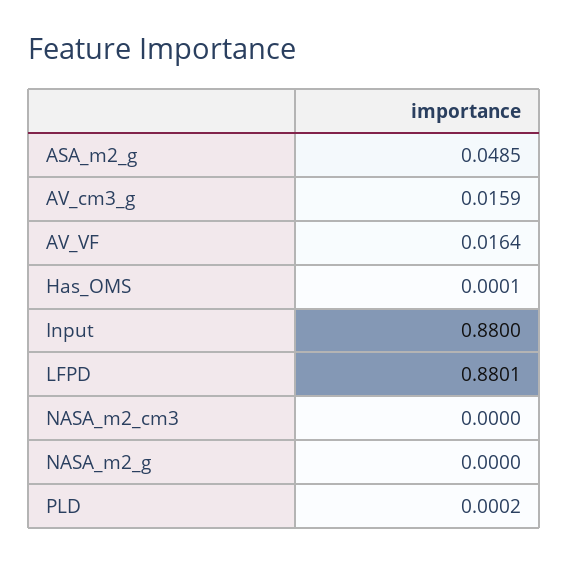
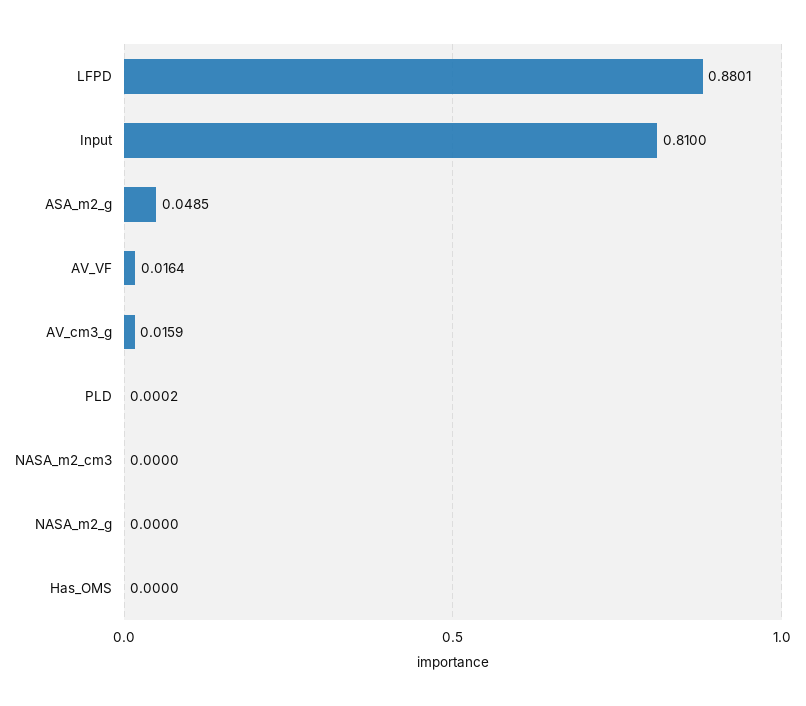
Has_OMS: 0.0001 -> 0
Input: 0.88 -> 0.81

